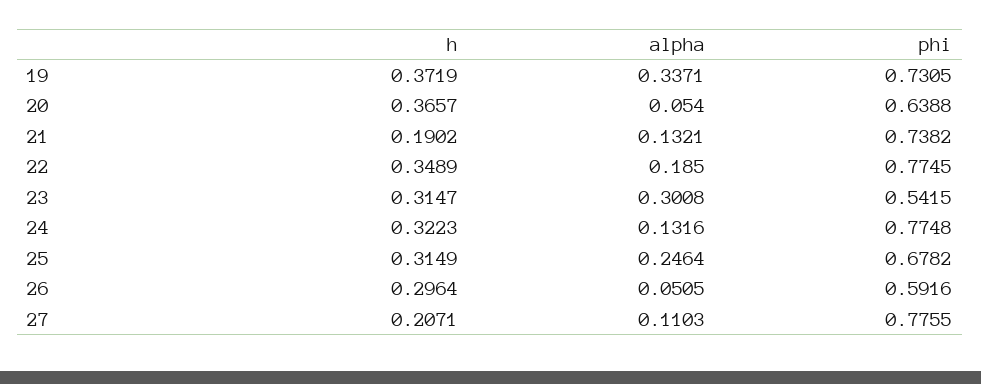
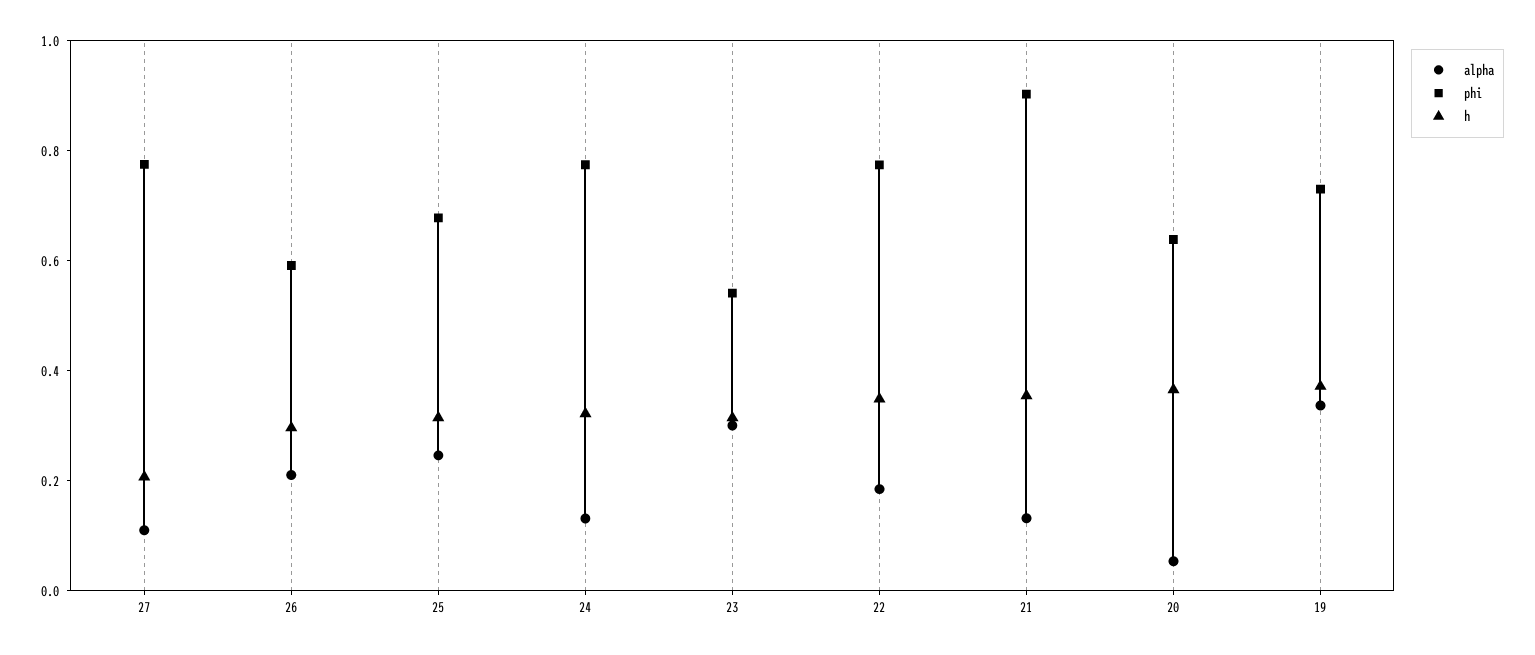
h, 21: 0.1902 -> 0.35
phi, 21: 0.7382 -> 0.9
alpha, 26: 0.0505 -> 0.2

